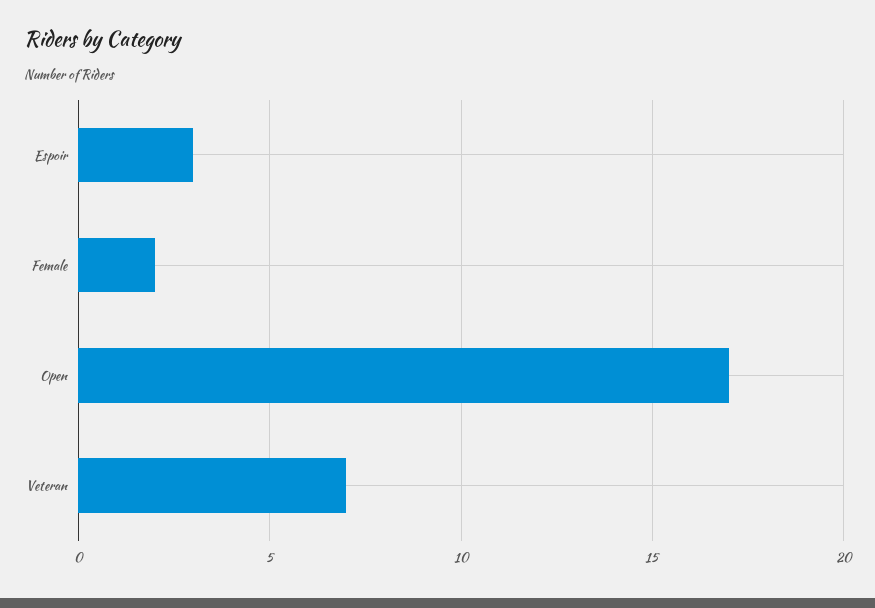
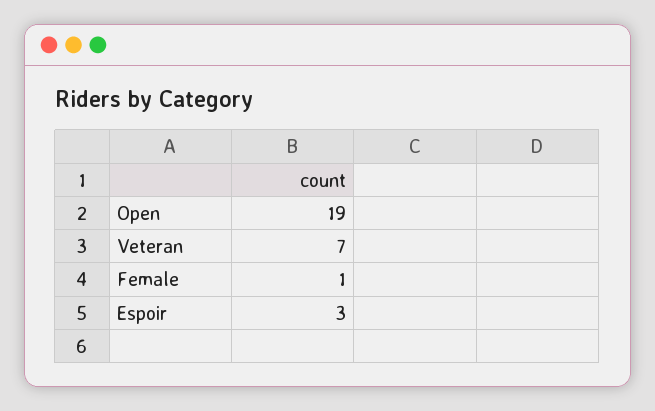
Female: 2 -> 1
Open: 17 -> 19

